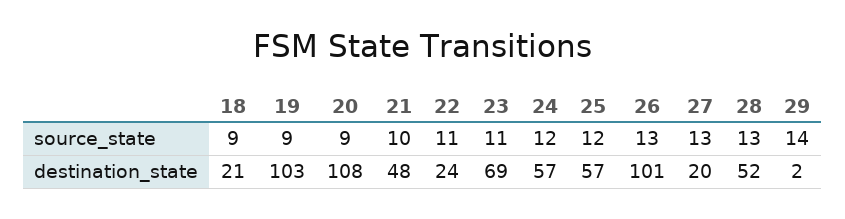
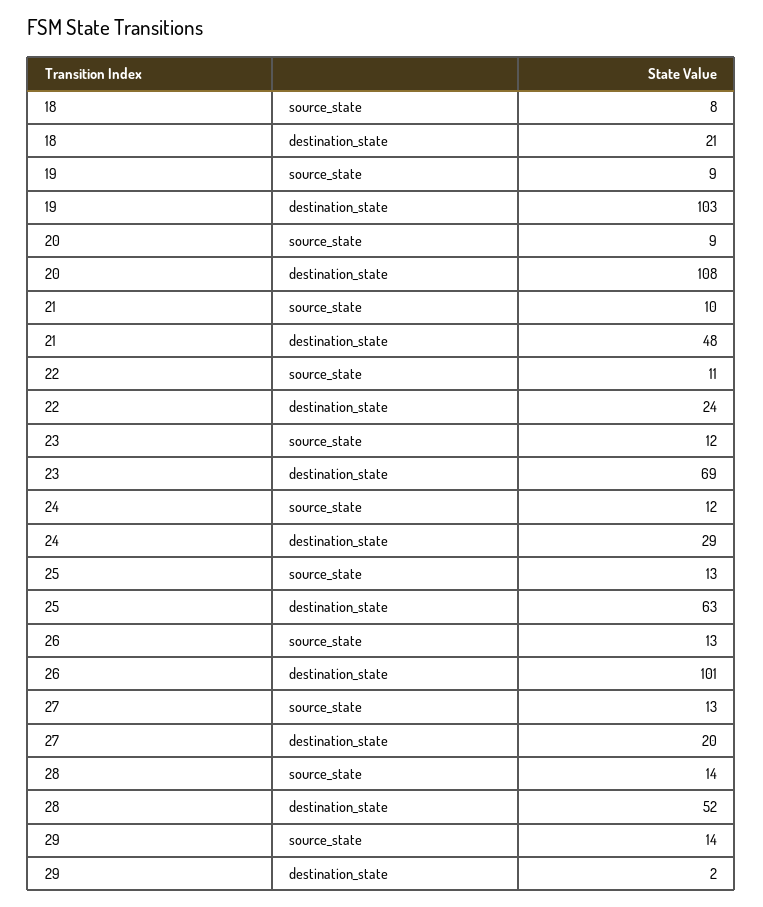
18, source_state: 9 -> 8
23, source_state: 11 -> 12
25, source_state: 12 -> 13
28, source_state: 13 -> 14
24, destination_state: 57 -> 29
25, destination_state: 57 -> 63

